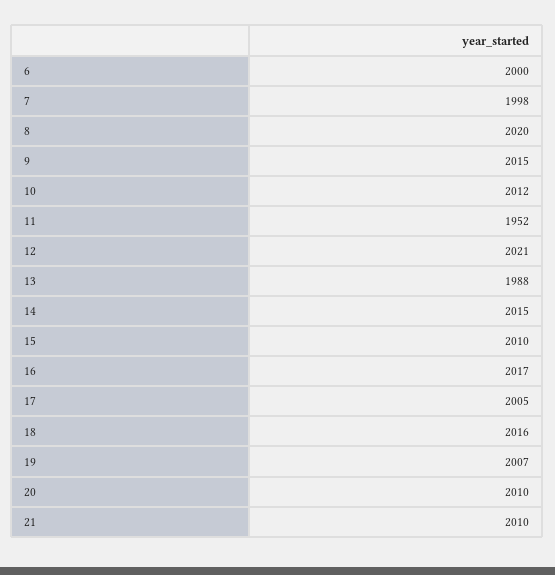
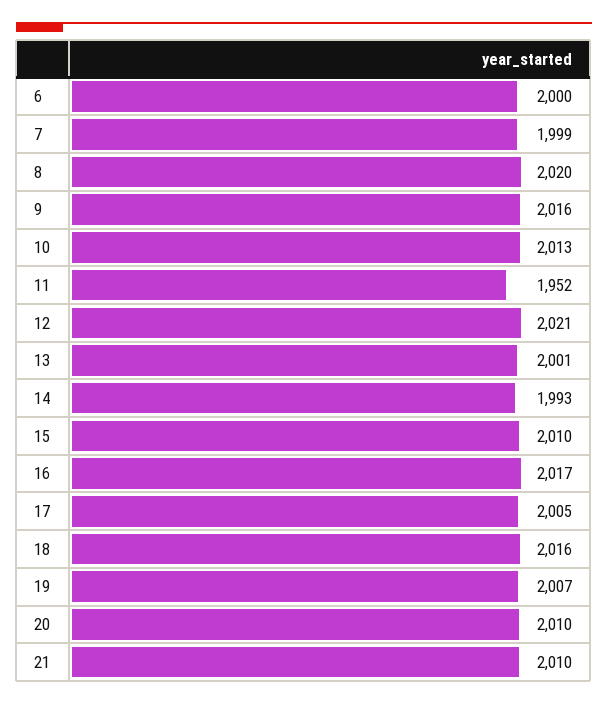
7: 1998 -> 1999
9: 2015 -> 2016
10: 2012 -> 2013
13: 1988 -> 2001
14: 2015 -> 1993

